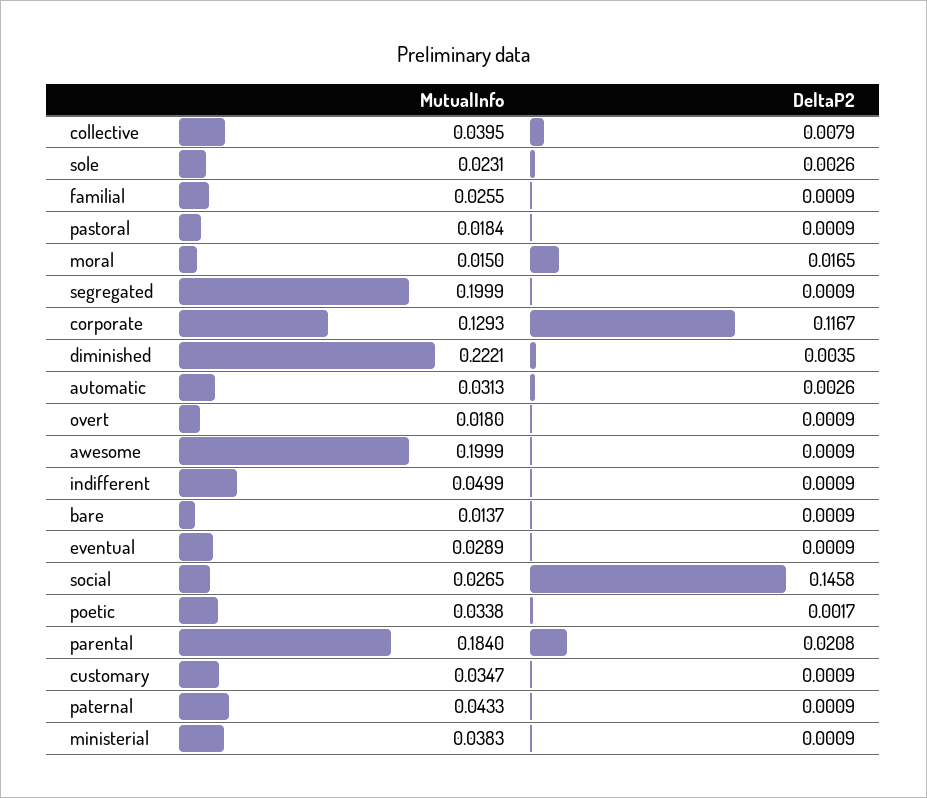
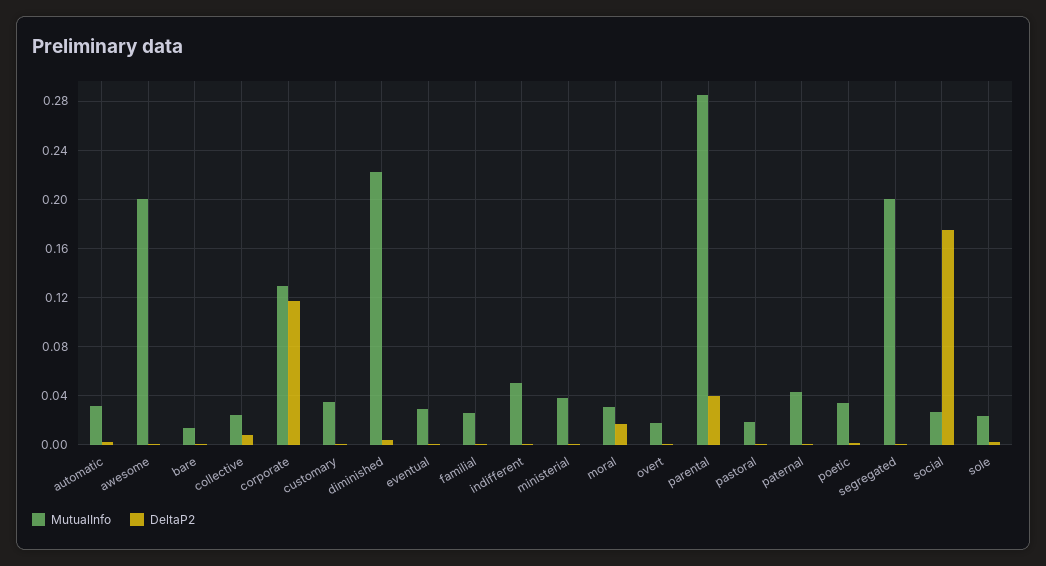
MutualInfo, collective: 0.0395 -> 0.025
MutualInfo, moral: 0.015 -> 0.03
DeltaP2, social: 0.1458 -> 0.175
MutualInfo, parental: 0.184 -> 0.285
DeltaP2, parental: 0.0208 -> 0.04

